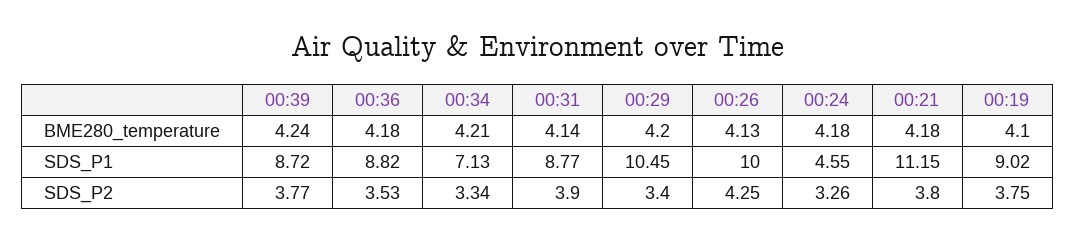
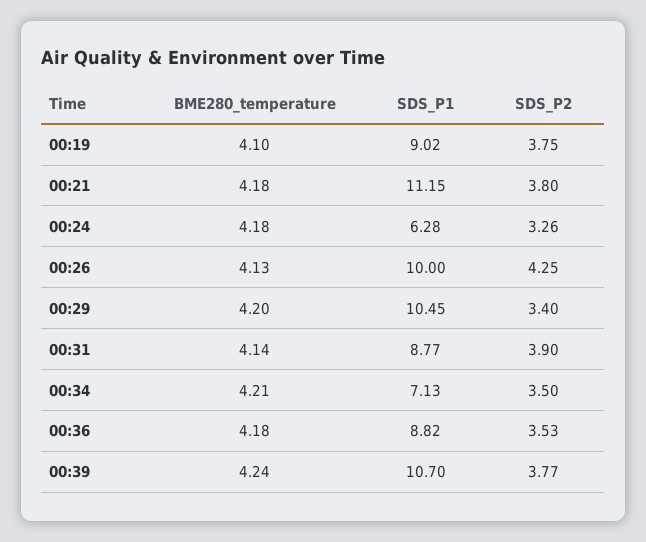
00:39, SDS_P1: 8.72 -> 10.7
00:24, SDS_P1: 4.55 -> 6.28
00:34, SDS_P2: 3.34 -> 3.5

